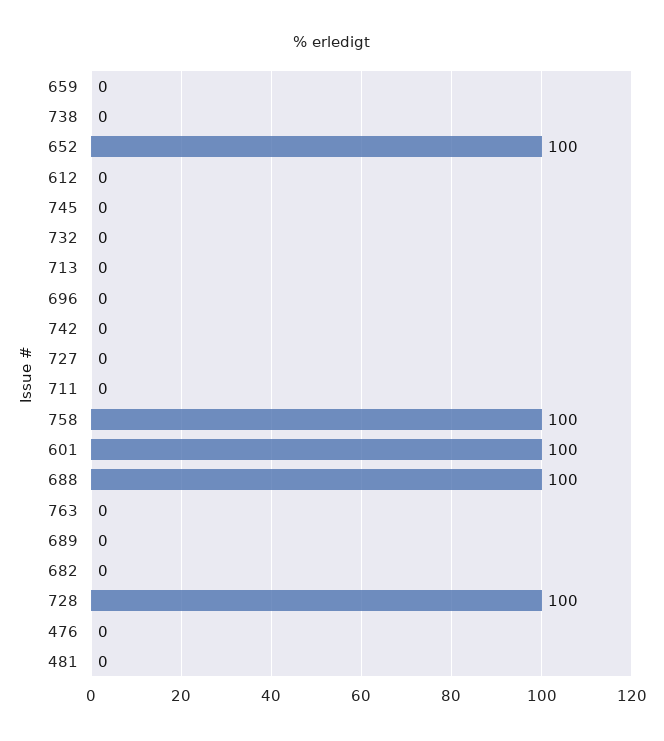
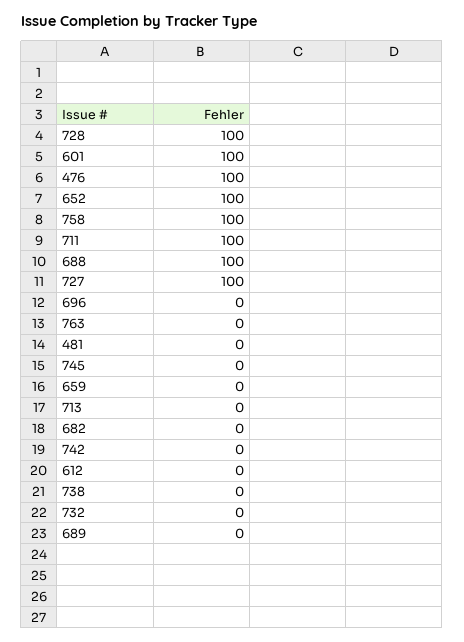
727: 0 -> 100
711: 0 -> 100
476: 0 -> 100

